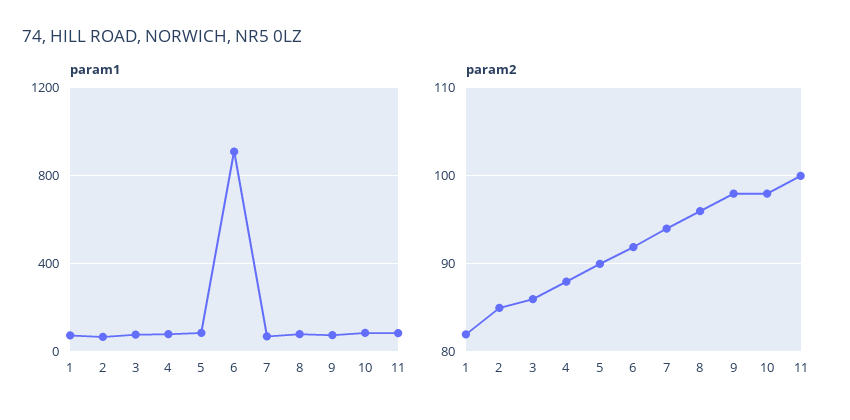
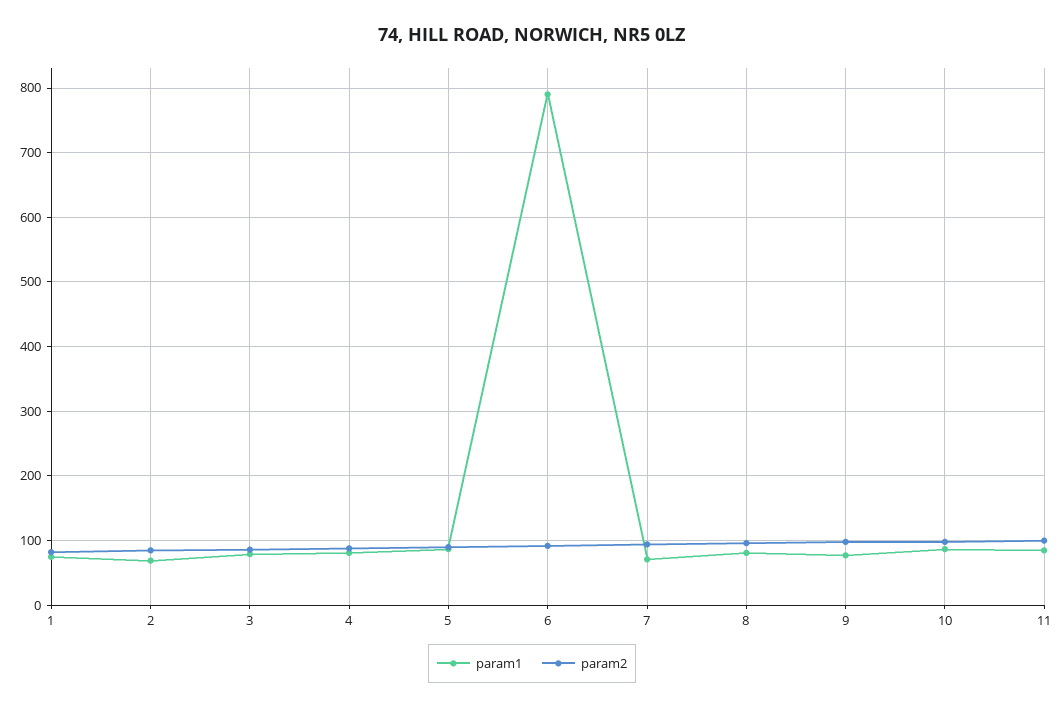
param1, 6: 900 -> 790

